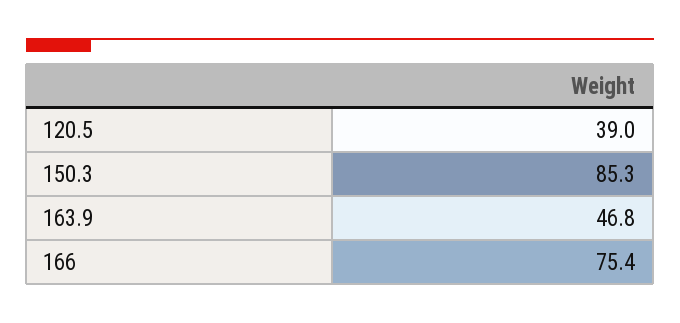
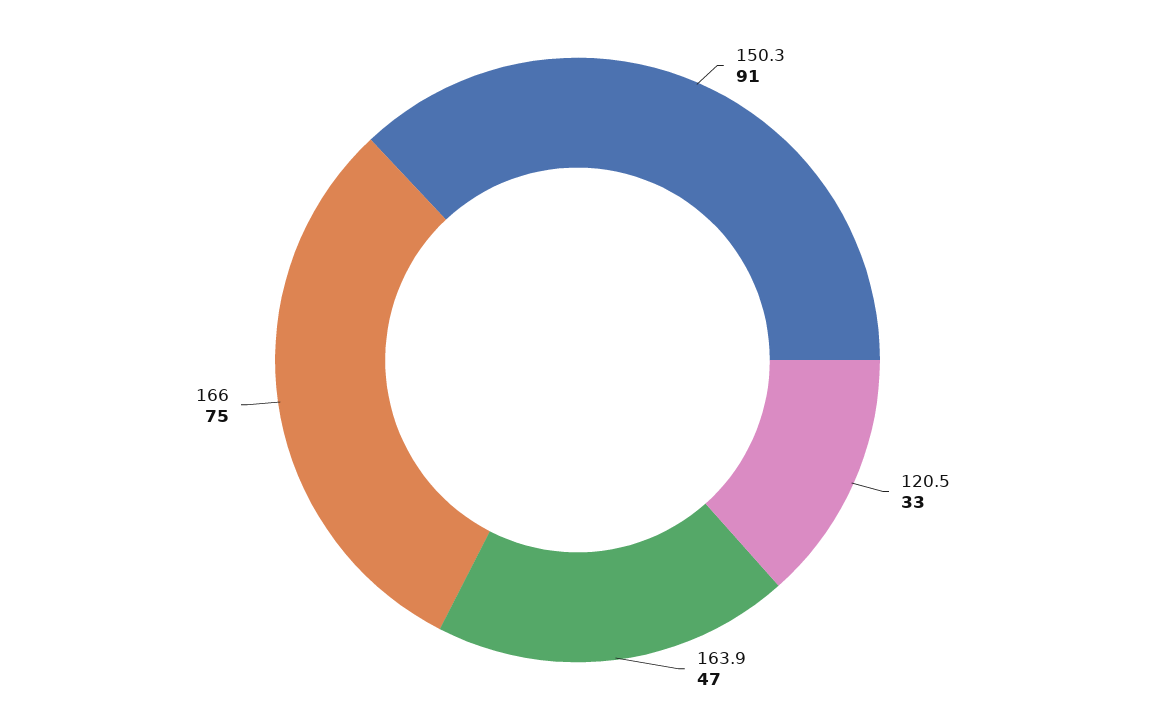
120.5: 39 -> 33
150.3: 85.3 -> 91

